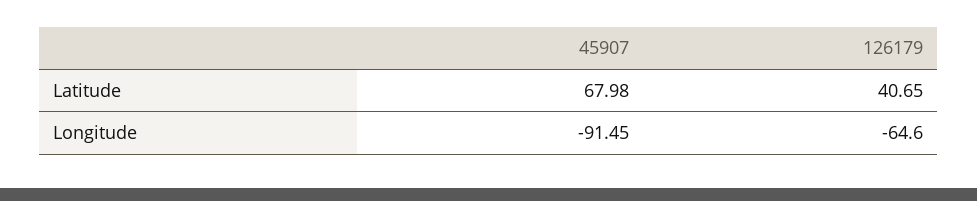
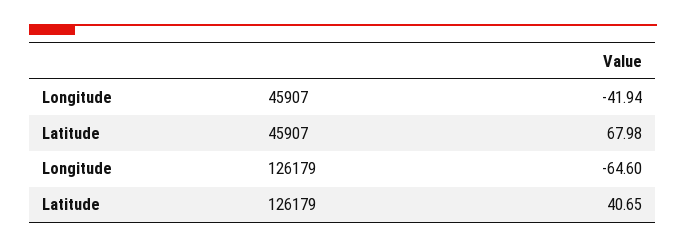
45907, Longitude: -91.45 -> -41.94

